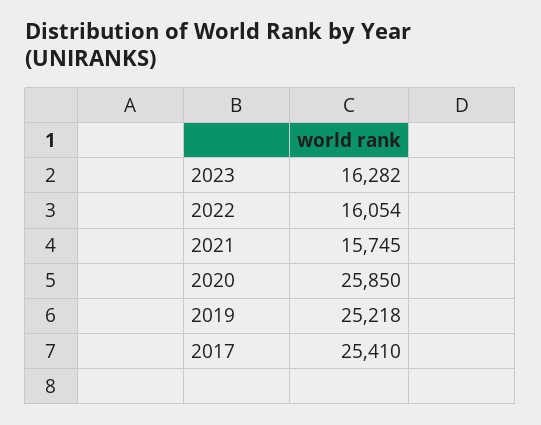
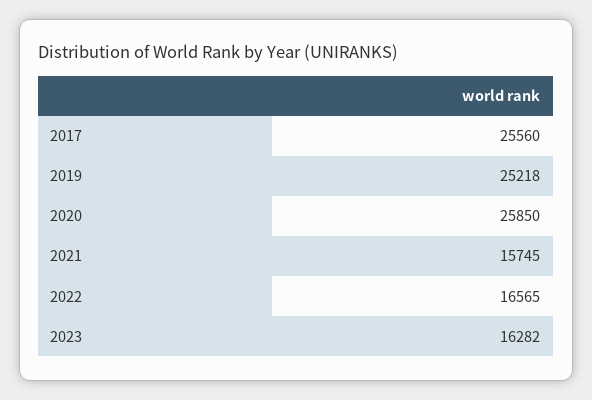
2022: 16054 -> 16565
2017: 25410 -> 25560

